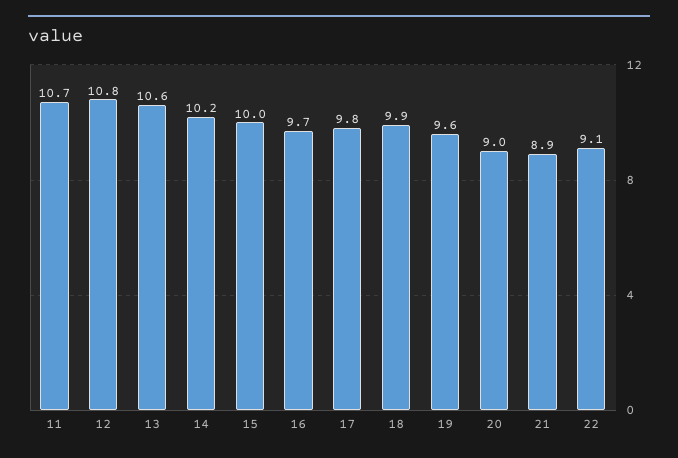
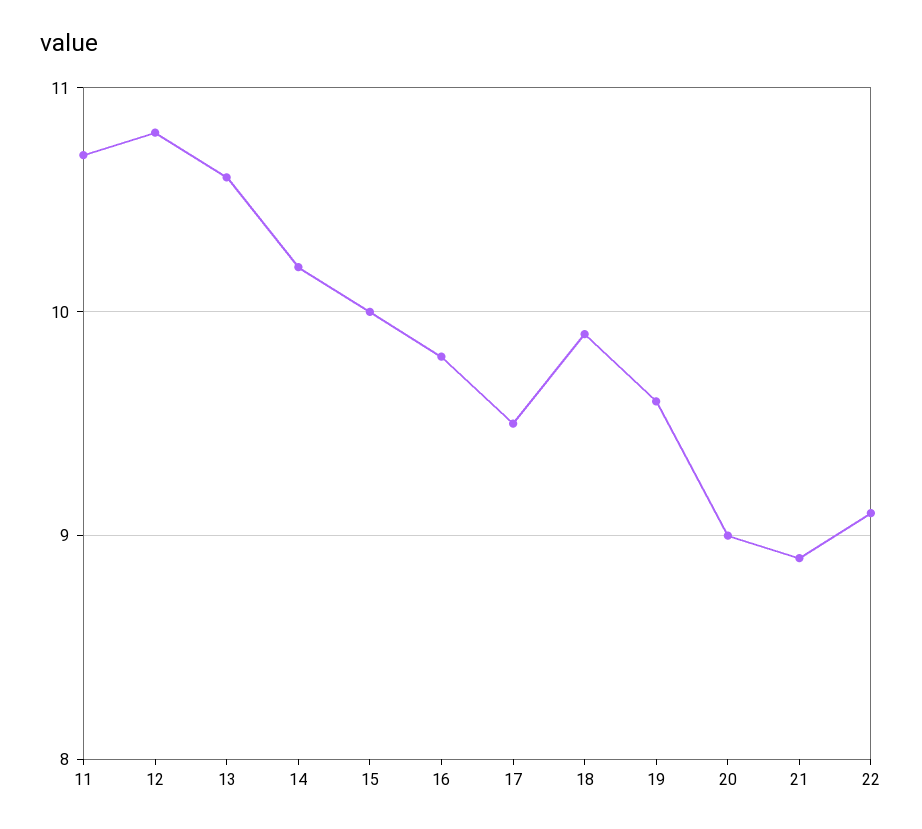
16: 9.7 -> 9.8
17: 9.8 -> 9.5

